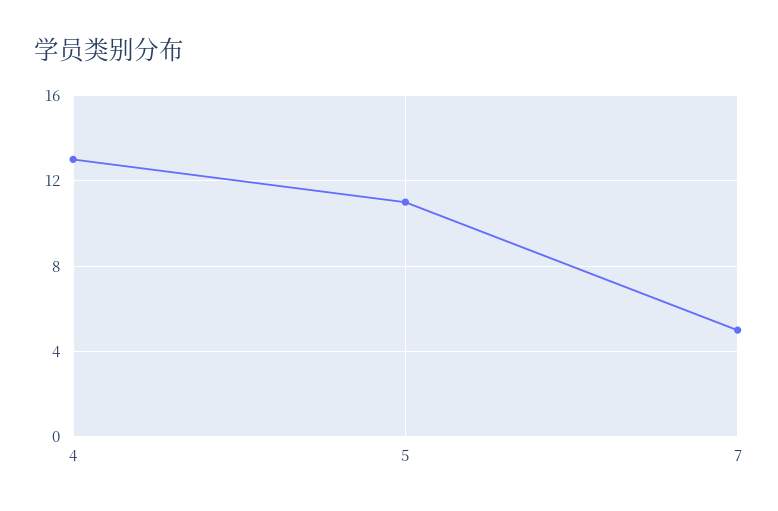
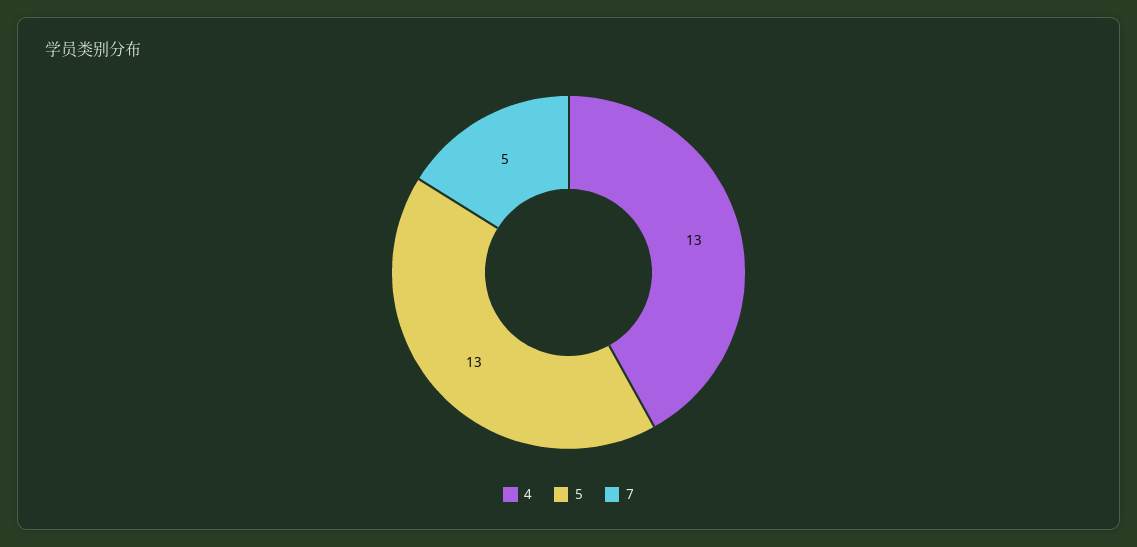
5: 11 -> 13

